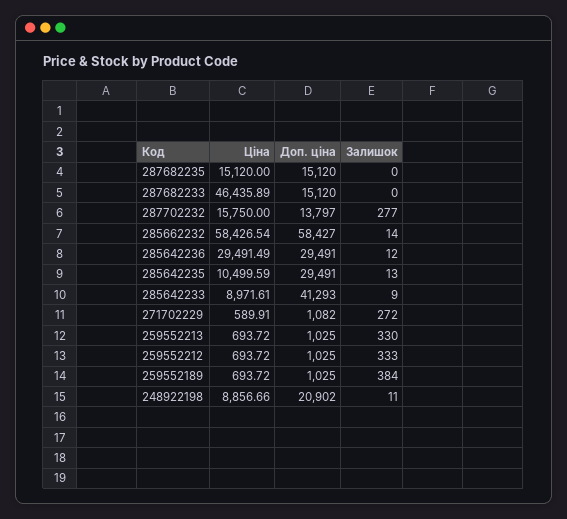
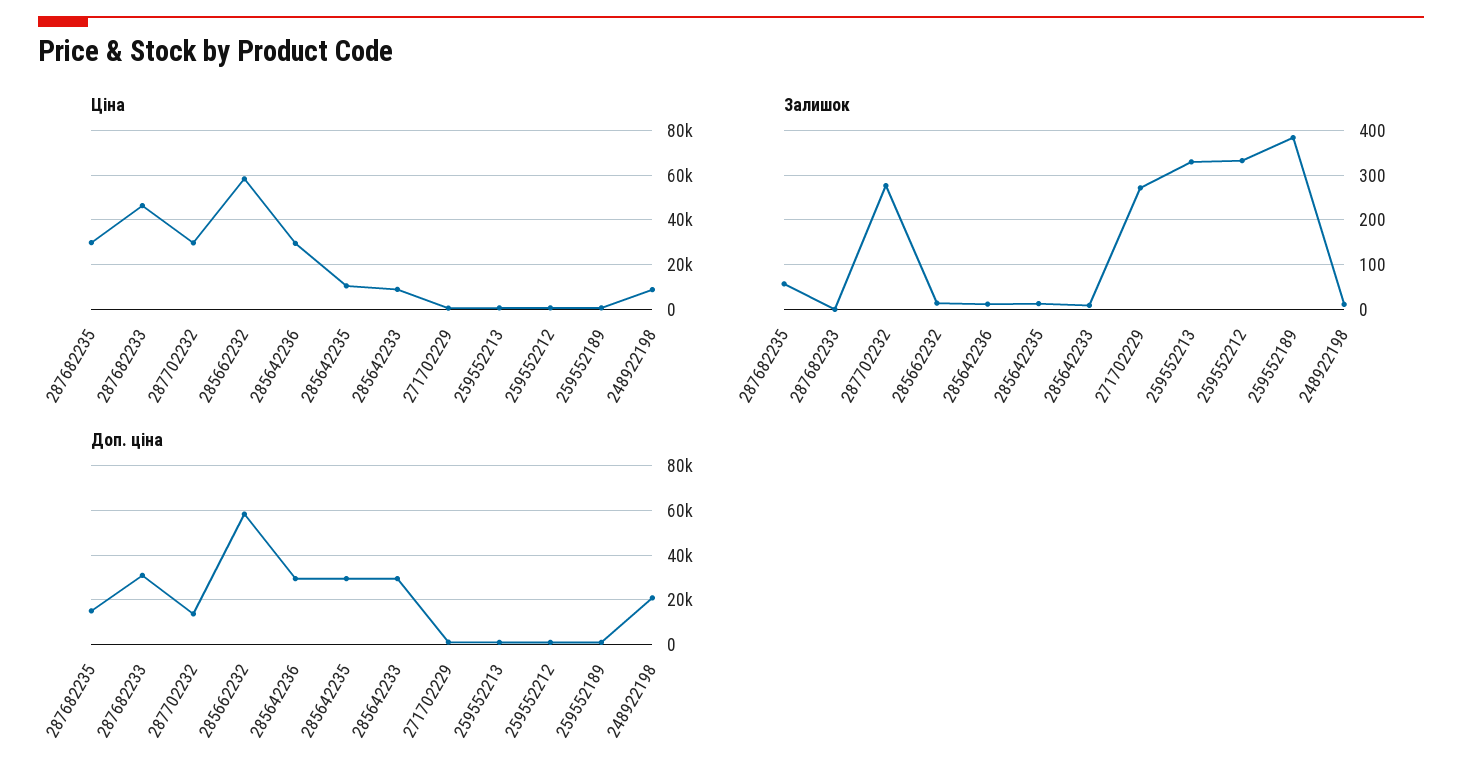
Ціна, 287682235: 15120 -> 30000
Залишок, 287682235: 0 -> 60
Доп. ціна, 287682233: 15120 -> 30000
Ціна, 287702232: 15750 -> 30000
Доп. ціна, 285642233: 41293 -> 30000

